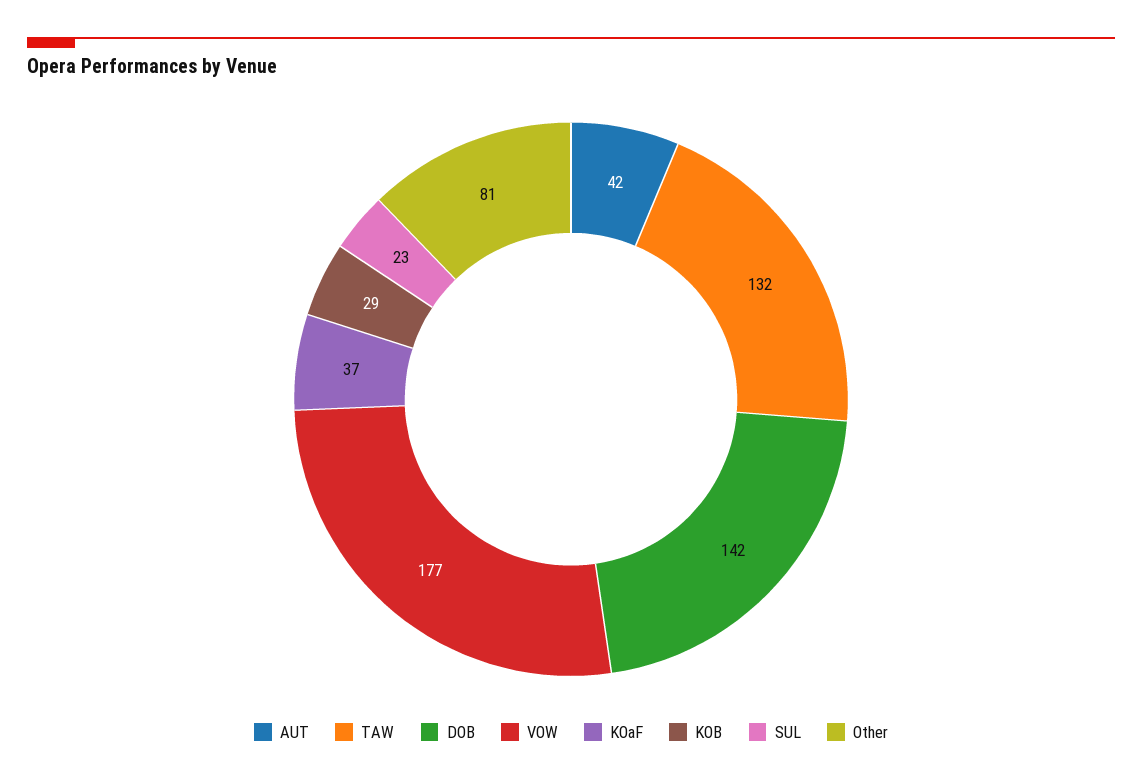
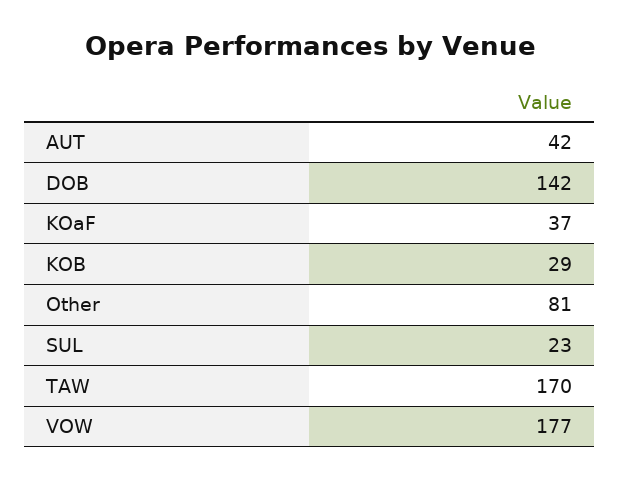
TAW: 132 -> 170

